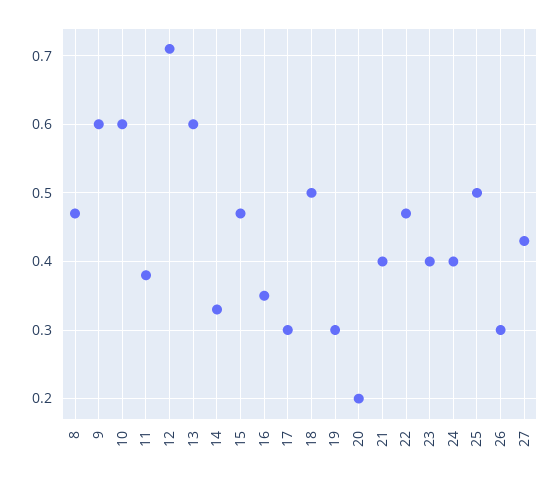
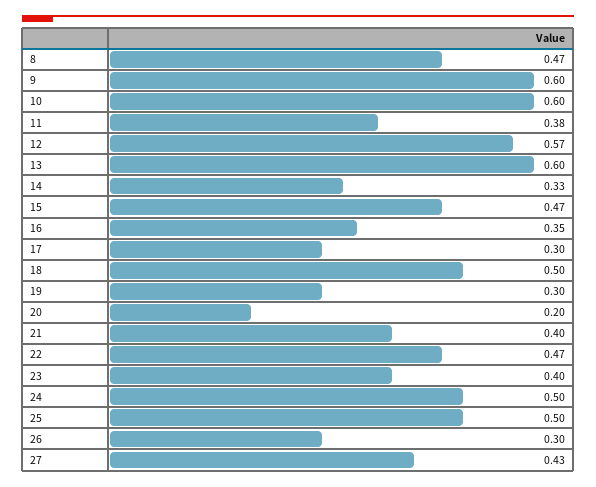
12: 0.71 -> 0.57
24: 0.4 -> 0.5

